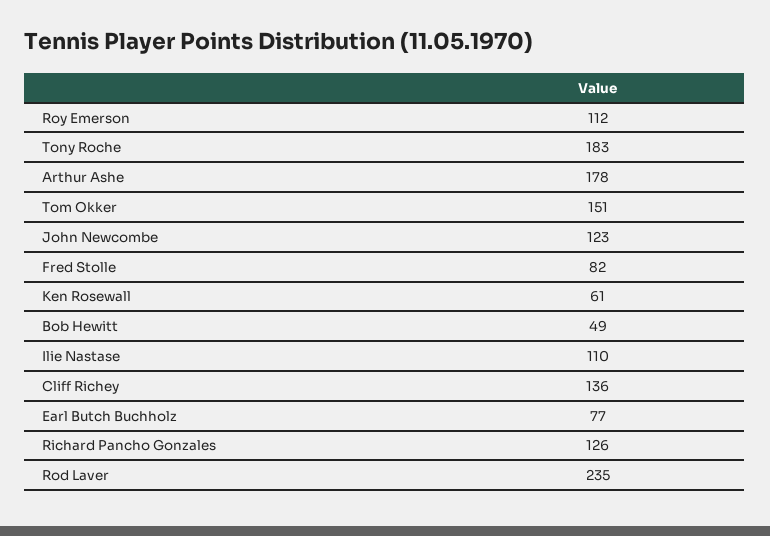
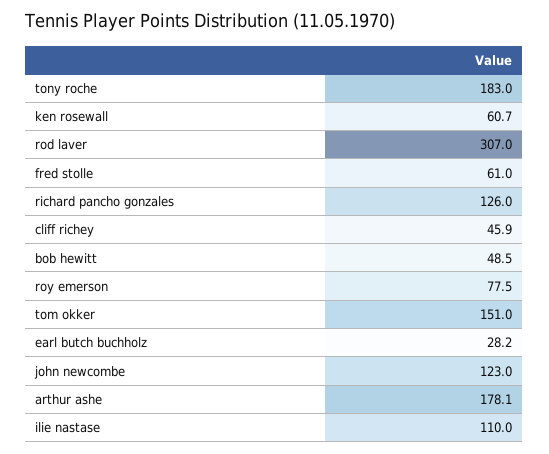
Roy Emerson: 112 -> 77.5
Fred Stolle: 82 -> 61
Cliff Richey: 136 -> 45.9
Earl Butch Buchholz: 77 -> 28.2
Rod Laver: 235 -> 307

